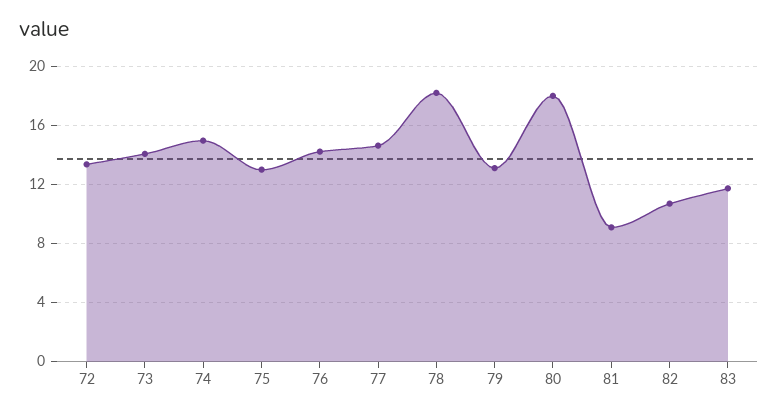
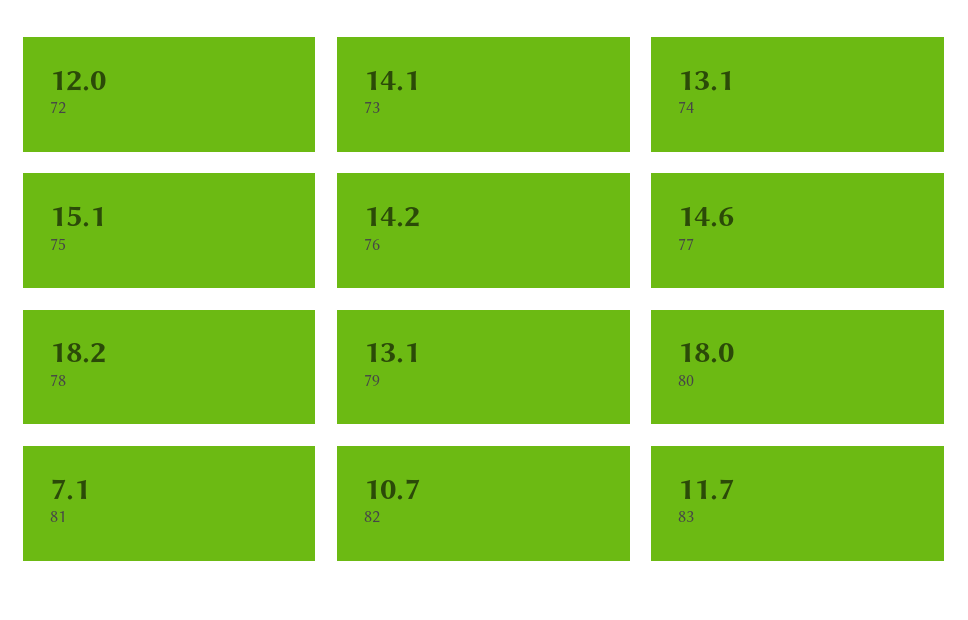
72: 13.5 -> 12
74: 15 -> 13.1
75: 13 -> 15.1
81: 9 -> 7.1

